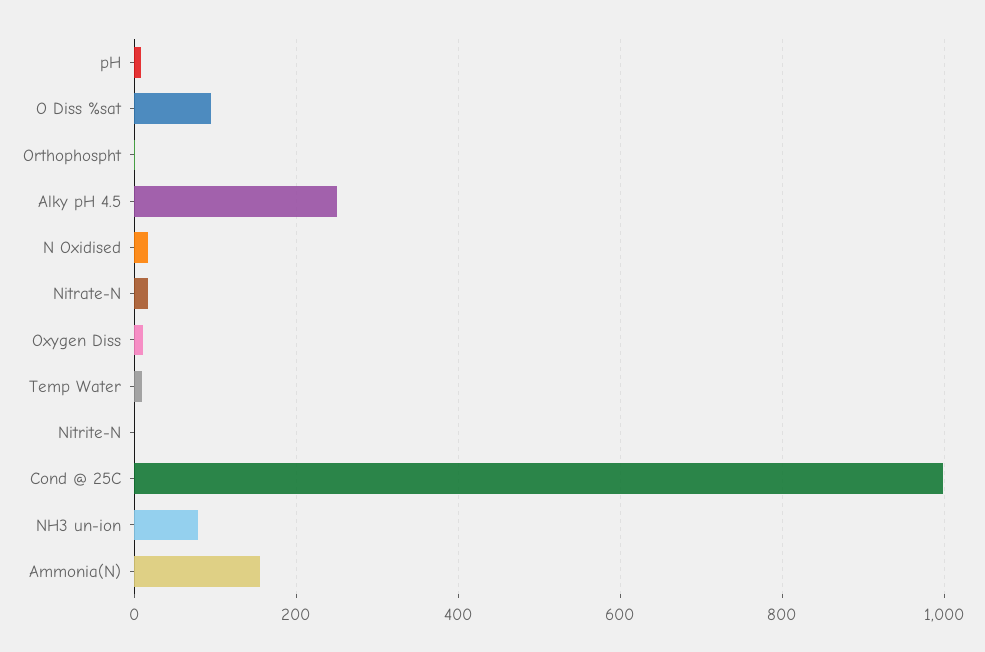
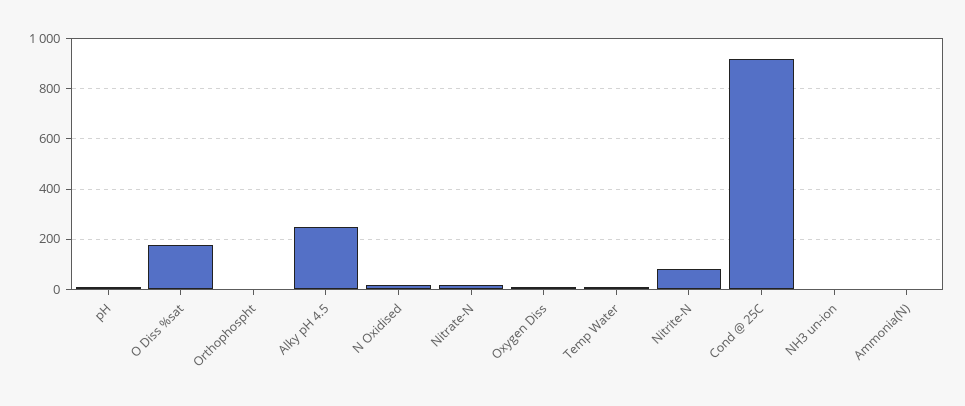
O Diss %sat: 100 -> 175
Nitrite-N: 0 -> 75
Cond @ 25C: 1000 -> 925
NH3 un-ion: 80 -> 0
Ammonia(N): 160 -> 0

